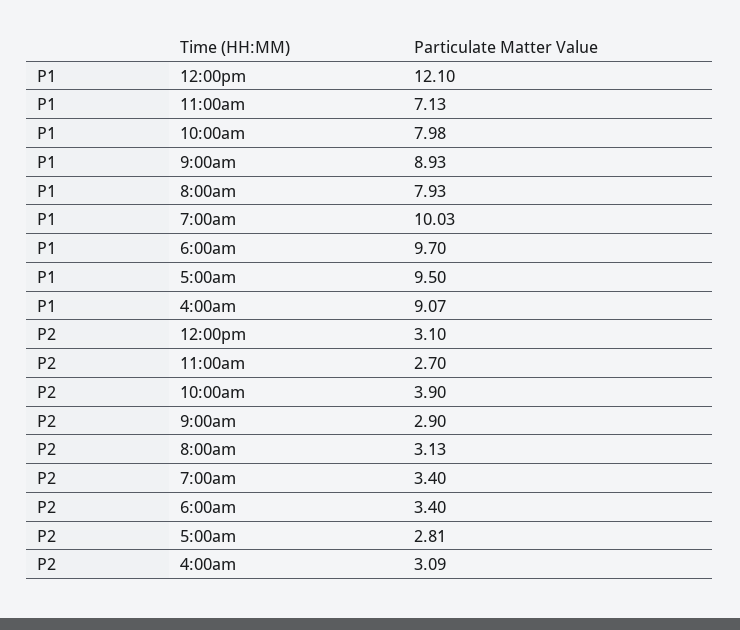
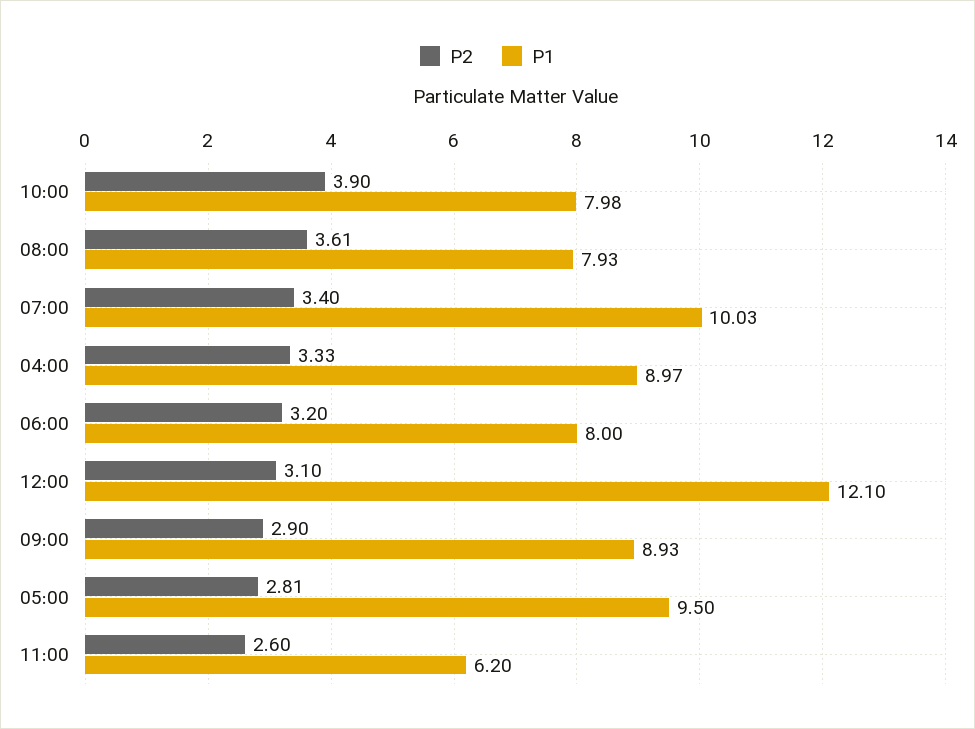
P1, 11:00am: 7.13 -> 6.2
P1, 6:00am: 9.7 -> 8
P1, 4:00am: 9.07 -> 8.97
P2, 11:00am: 2.7 -> 2.6
P2, 8:00am: 3.13 -> 3.61
P2, 6:00am: 3.4 -> 3.2
P2, 4:00am: 3.09 -> 3.33

